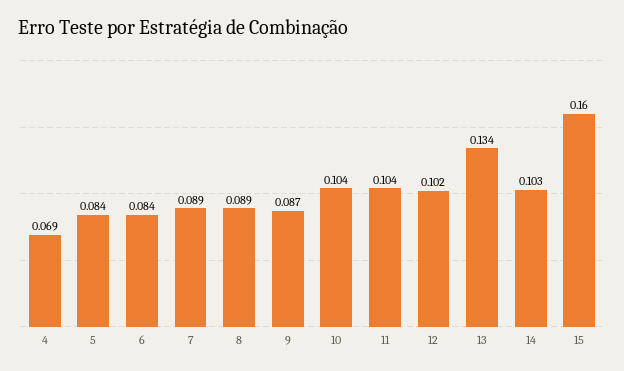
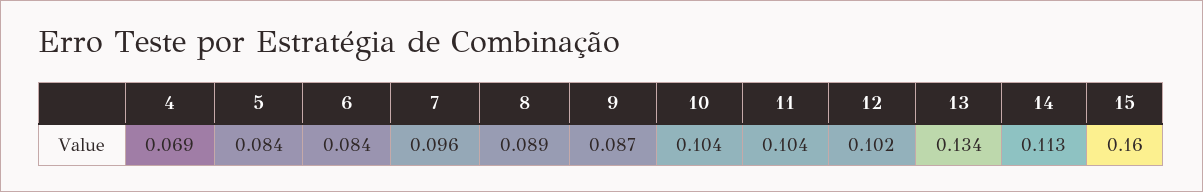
7: 0.089 -> 0.096
14: 0.103 -> 0.113

